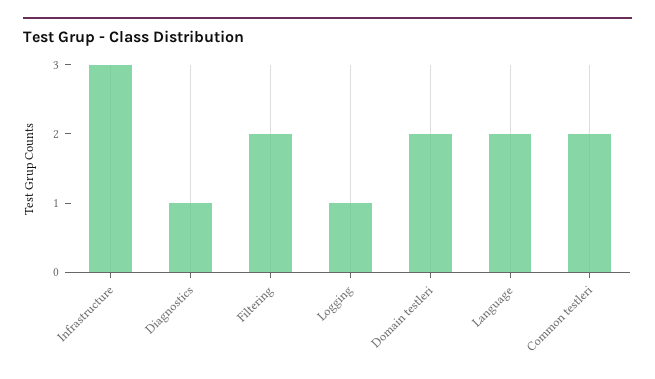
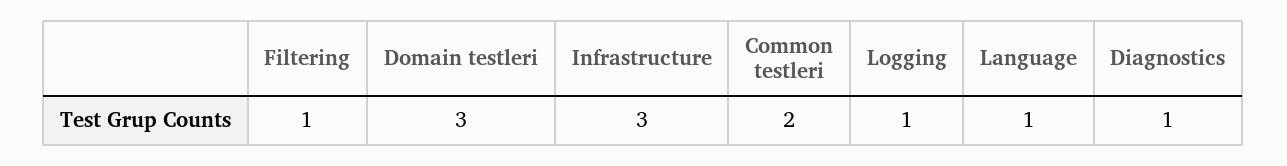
Filtering: 2 -> 1
Domain testleri: 2 -> 3
Language: 2 -> 1

